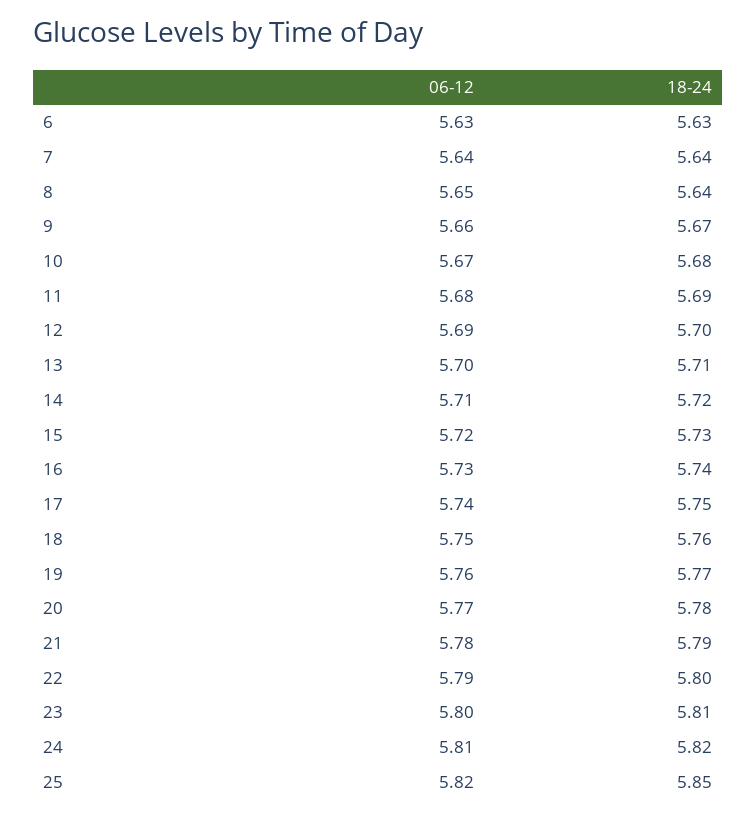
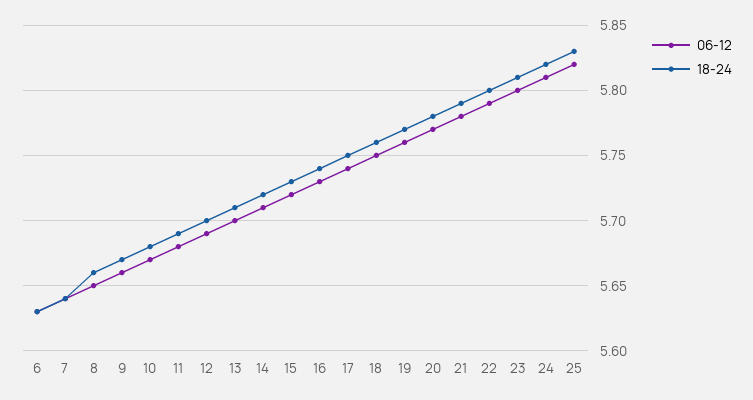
18-24, 8: 5.64 -> 5.66
18-24, 25: 5.85 -> 5.83

